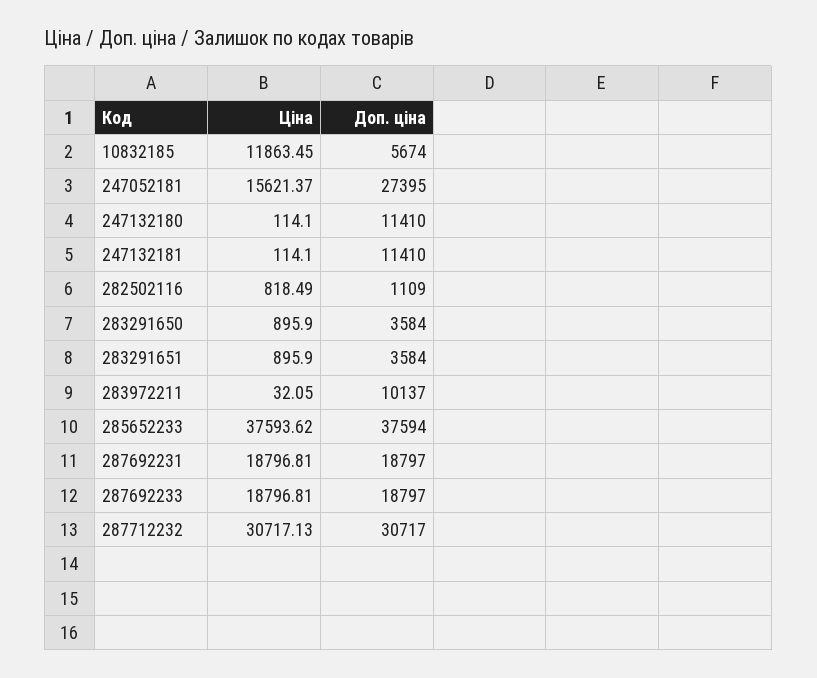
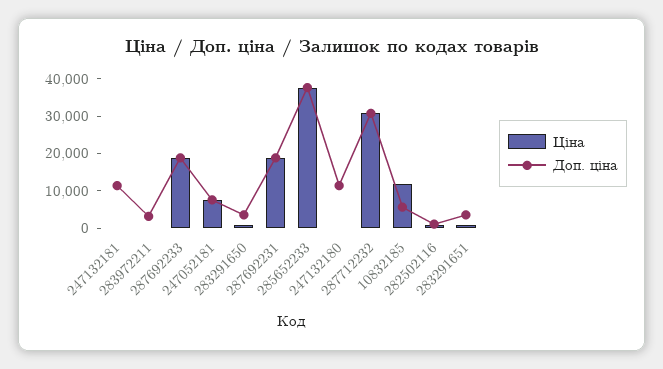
Ціна, 247052181: 15621.37 -> 7500
Доп. ціна, 247052181: 27395 -> 7500
Доп. ціна, 283972211: 10137 -> 2500

